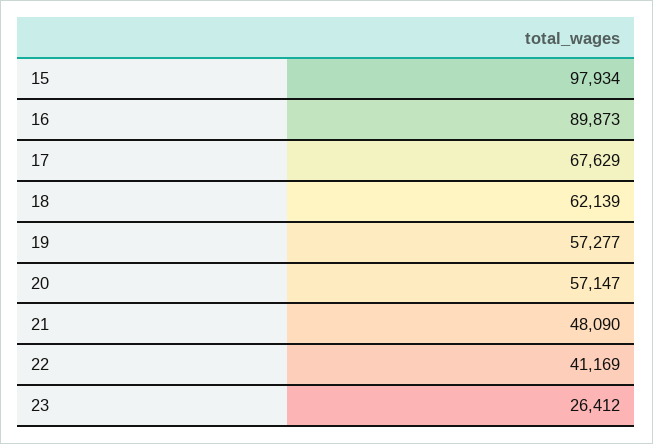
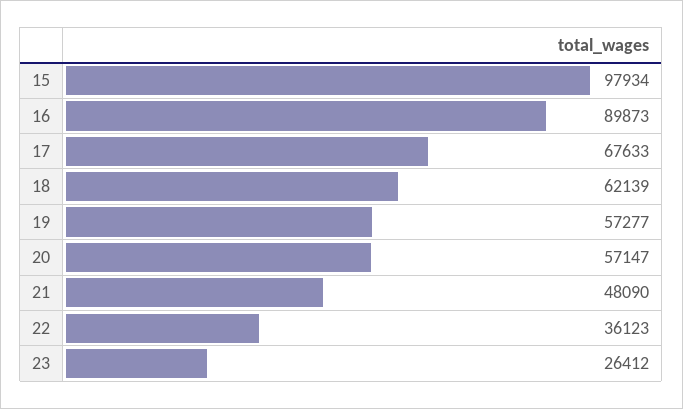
17: 67629 -> 67633
22: 41169 -> 36123

